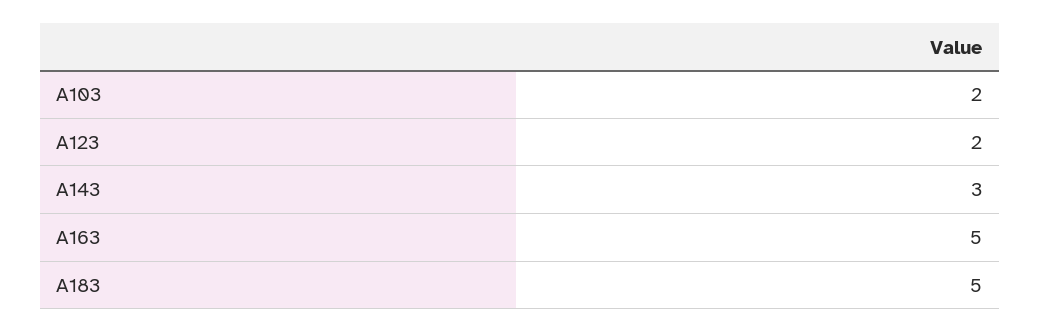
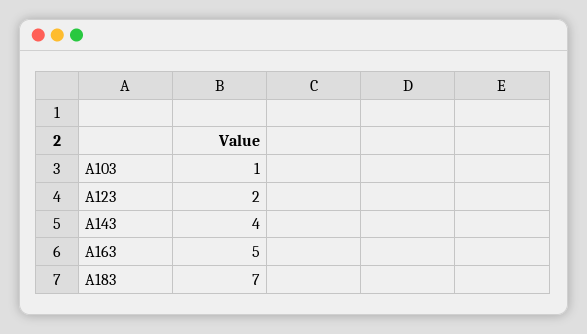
A103: 2 -> 1
A143: 3 -> 4
A183: 5 -> 7

